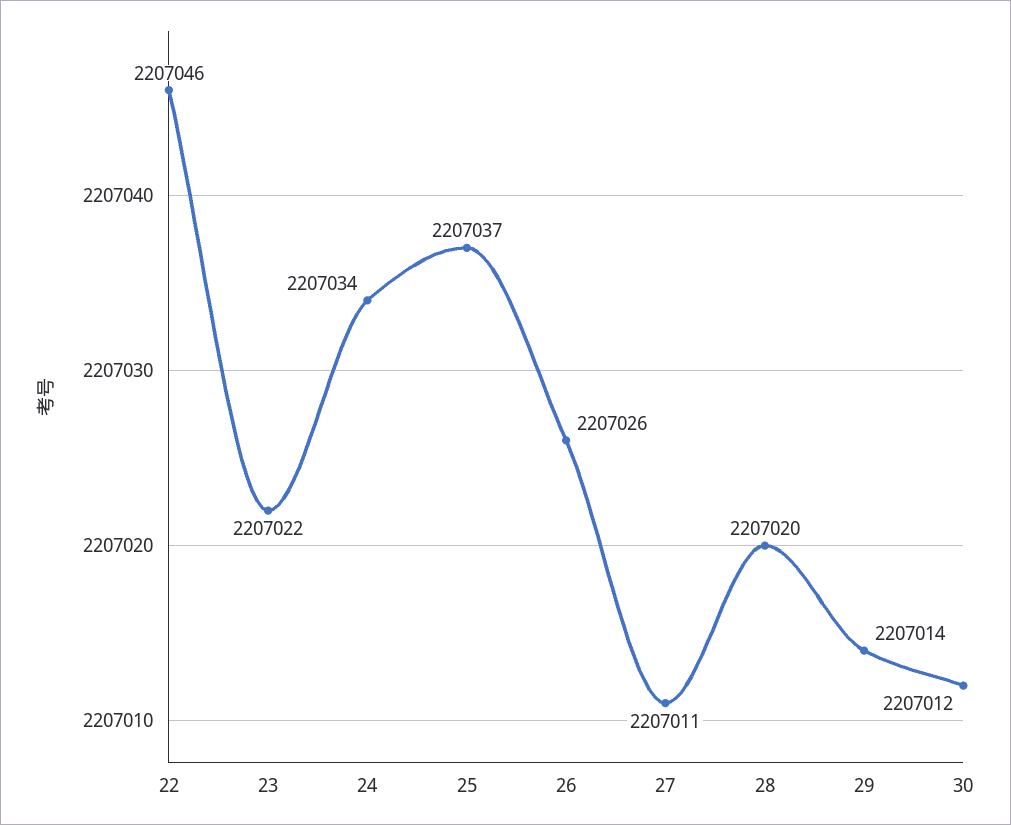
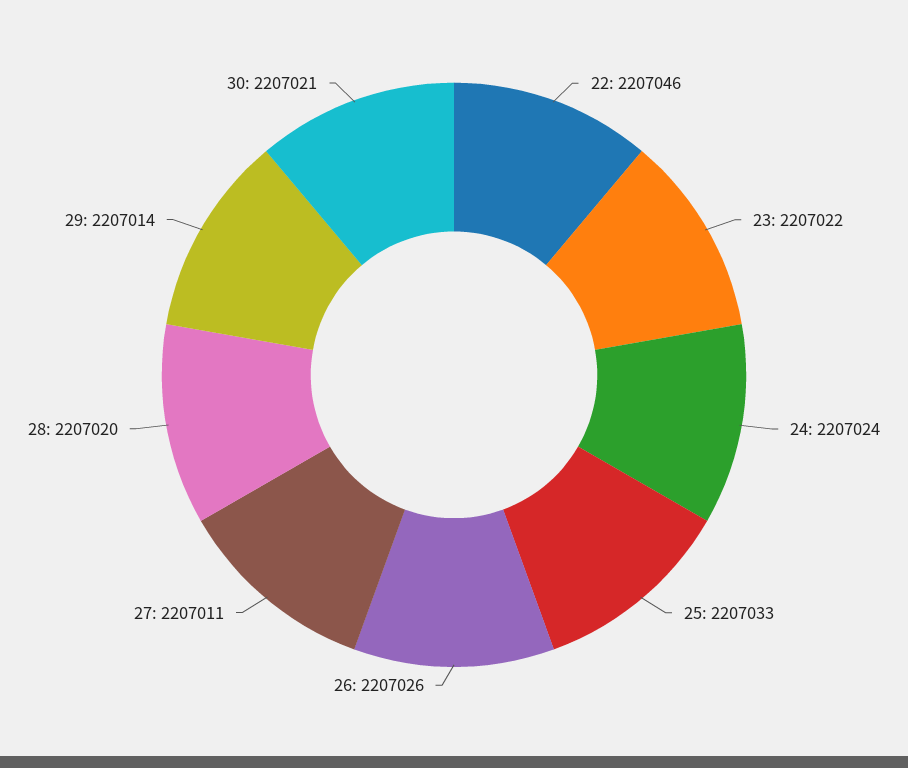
24: 2207034 -> 2207024
25: 2207037 -> 2207033
30: 2207012 -> 2207021

